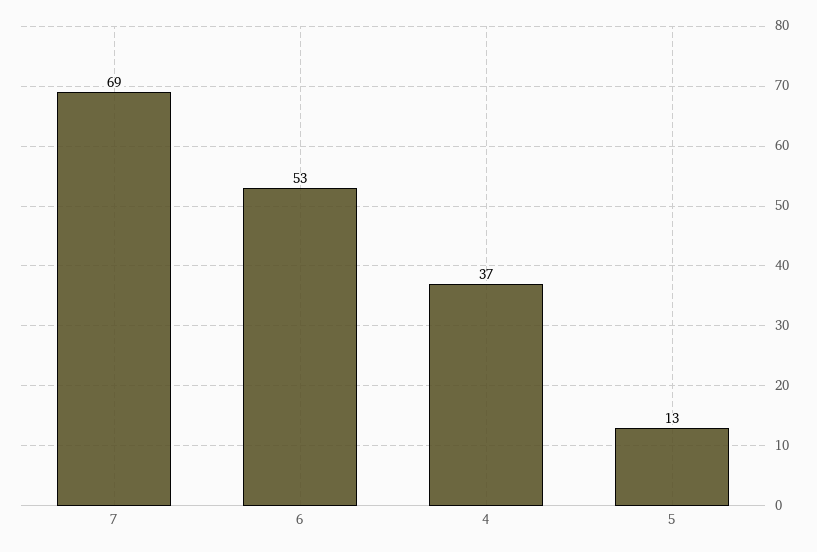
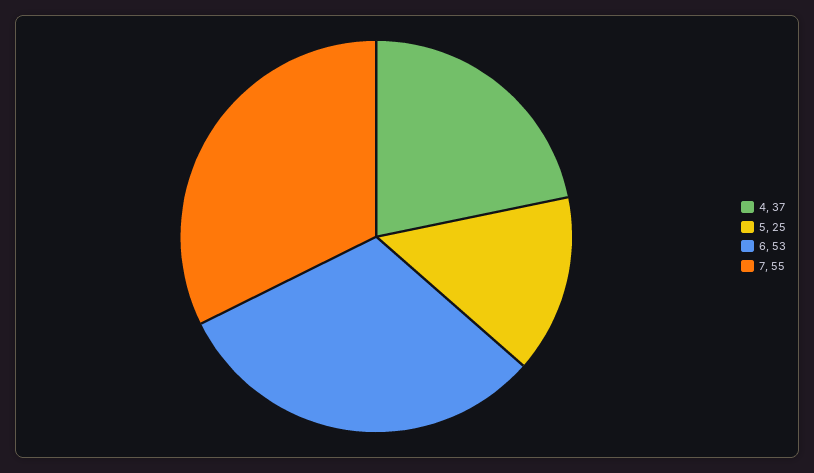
7: 69 -> 55
5: 13 -> 25

